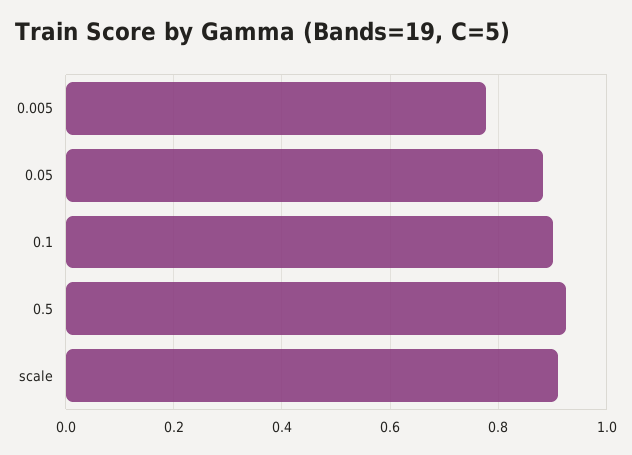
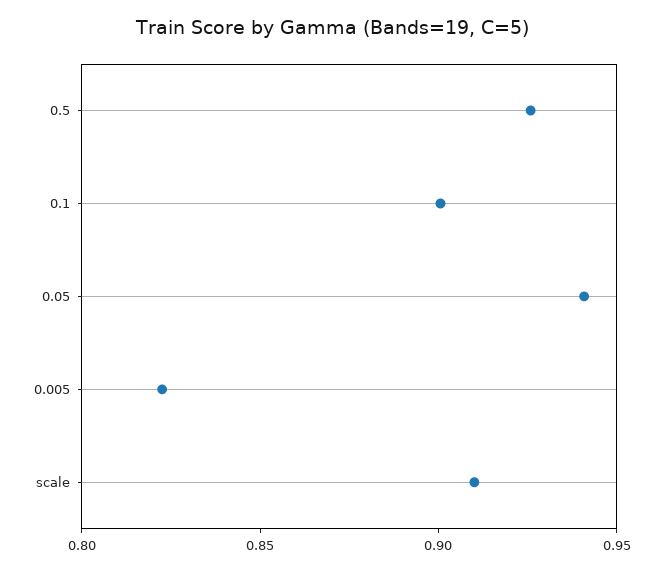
0.005: 0.78 -> 0.82
0.05: 0.88 -> 0.94

